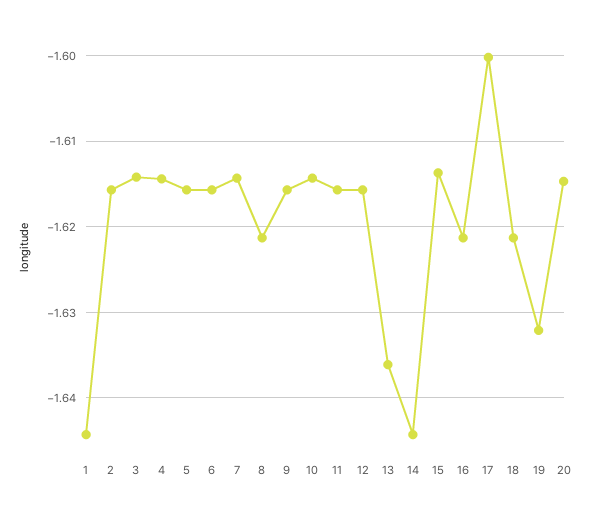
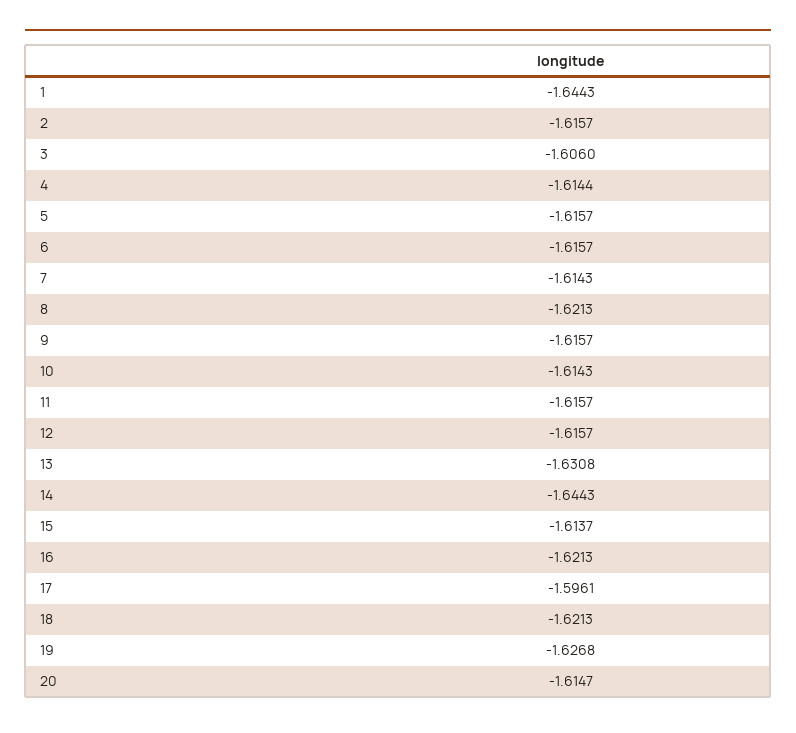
3: -1.614 -> -1.606
13: -1.636 -> -1.6308
17: -1.6 -> -1.5961
19: -1.632 -> -1.6268

